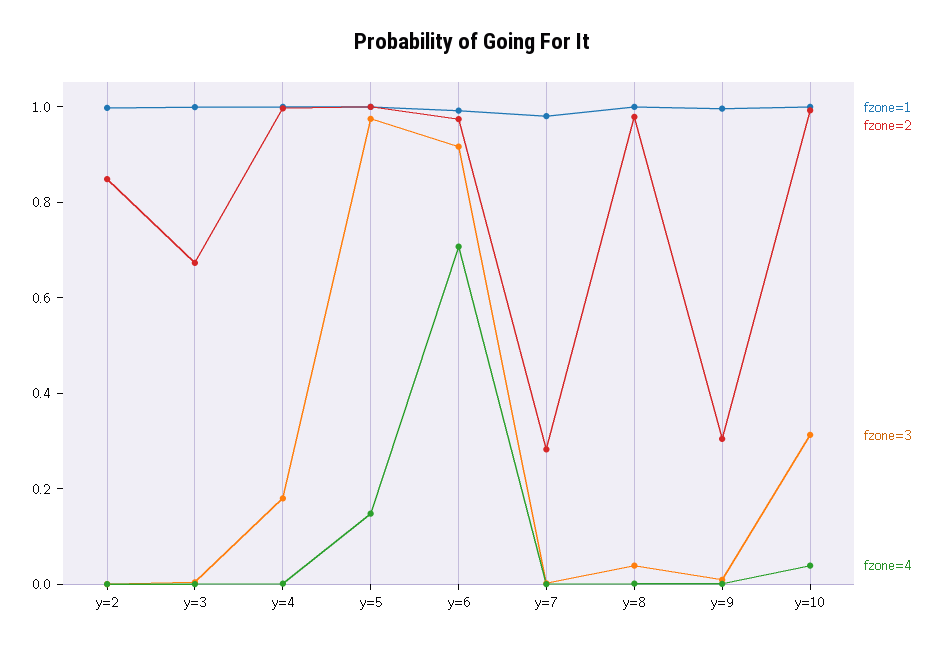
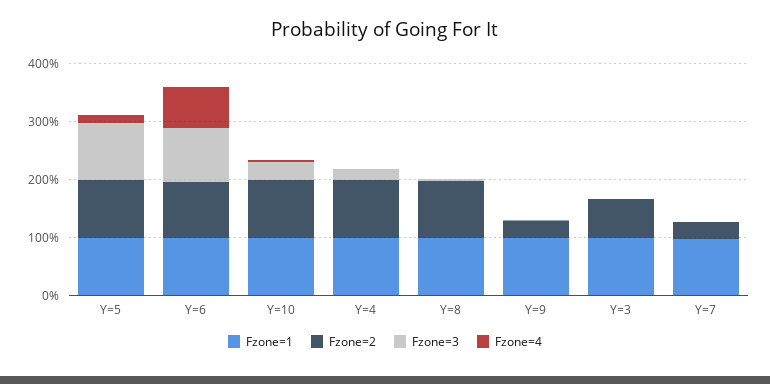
fzone=1, y=2: 1 -> none
fzone=2, y=2: 0.85 -> none
fzone=3, y=2: 0 -> none
fzone=4, y=2: 0 -> none

